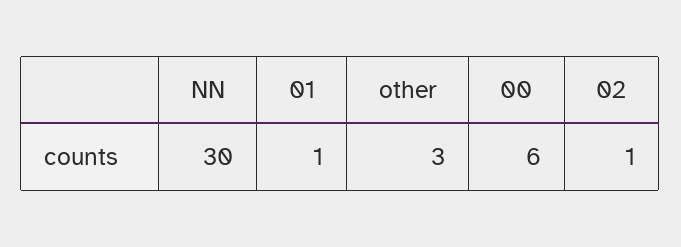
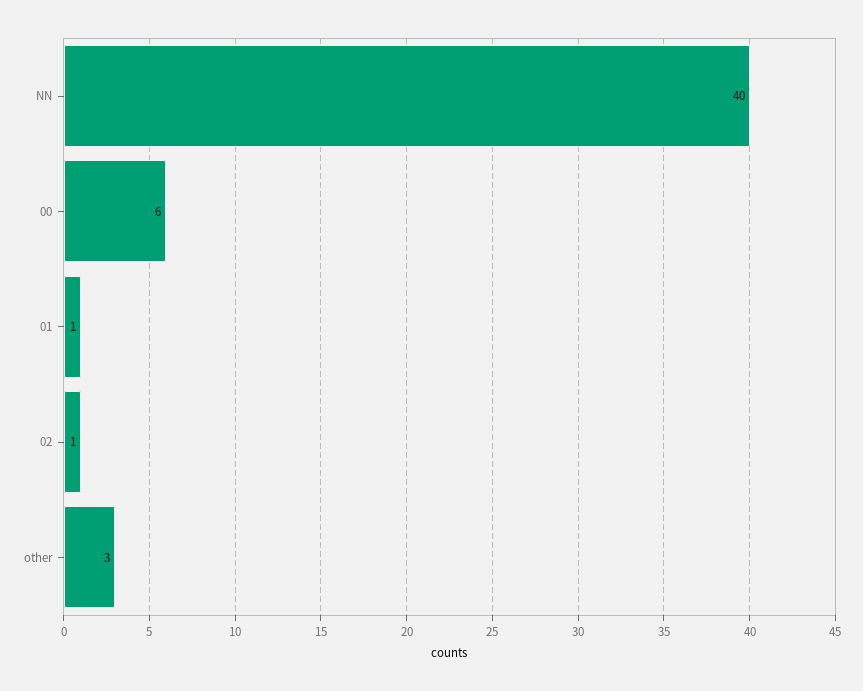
NN: 30 -> 40

